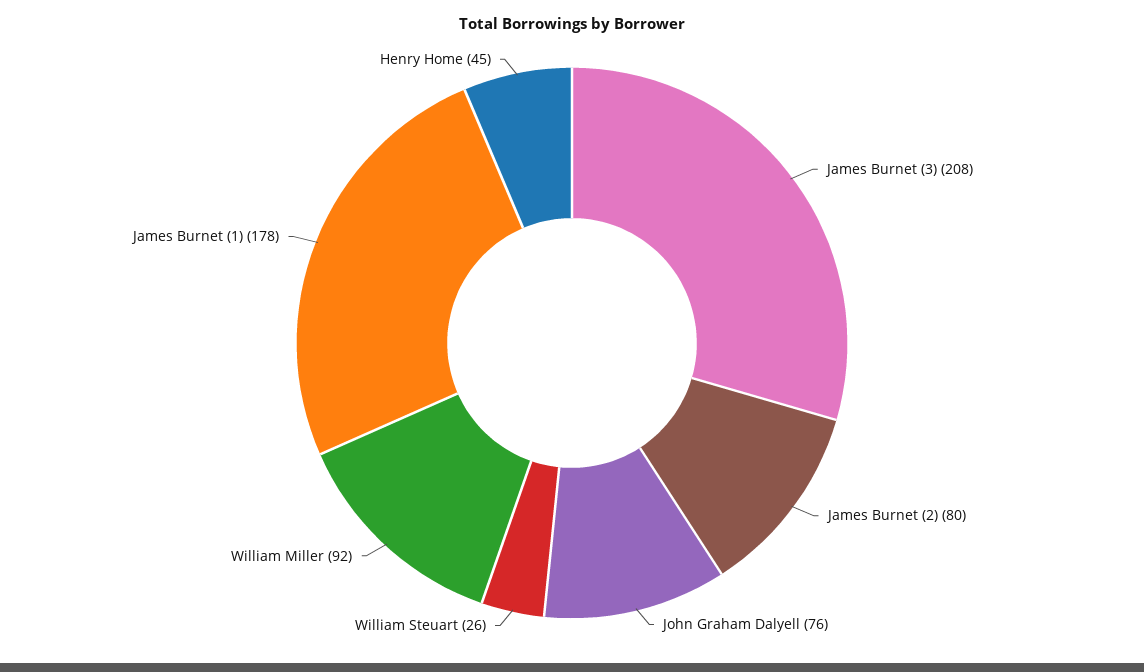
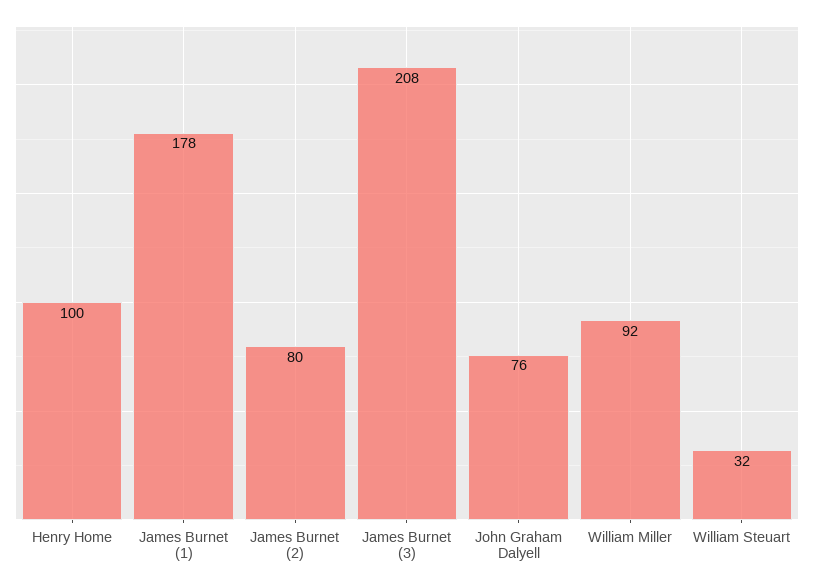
William Steuart: 26 -> 32
Henry Home: 45 -> 100

